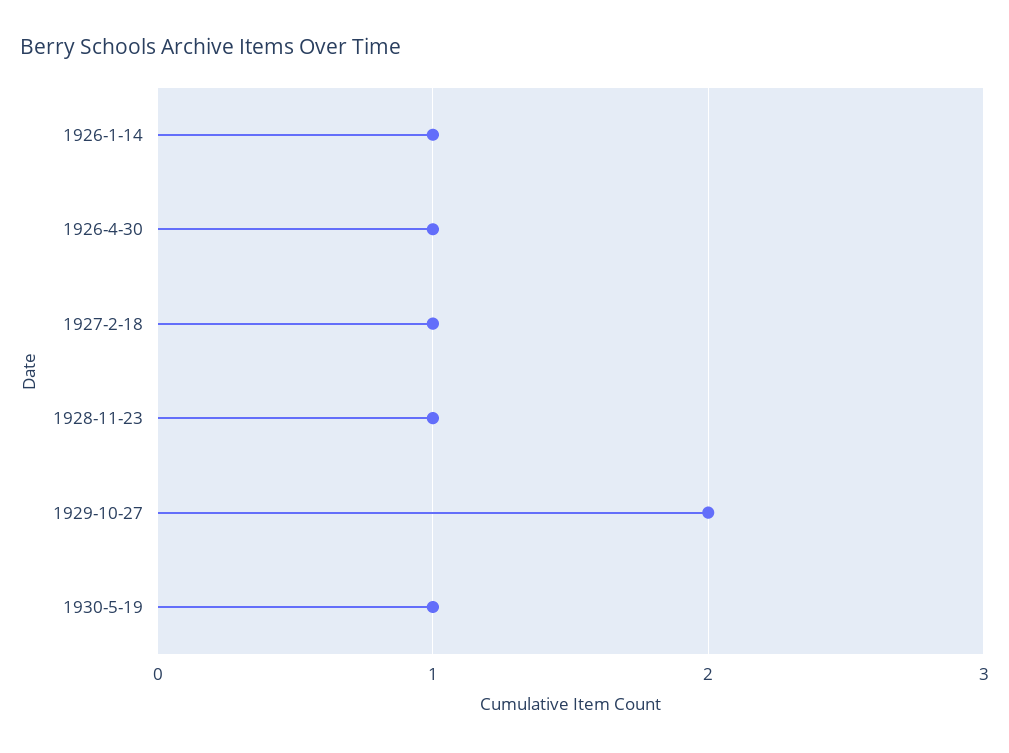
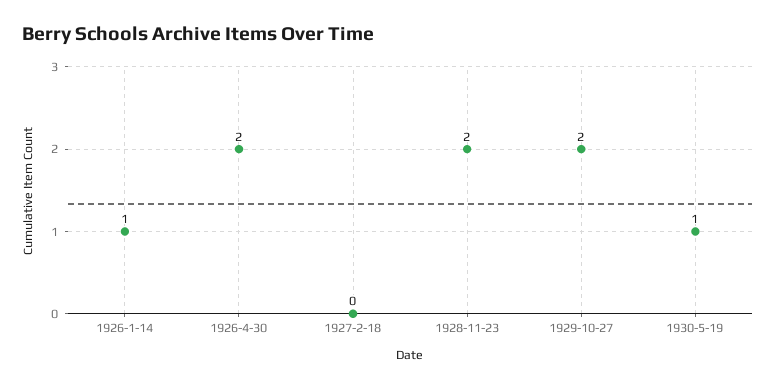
1926-4-30: 1 -> 2
1927-2-18: 1 -> 0
1928-11-23: 1 -> 2

